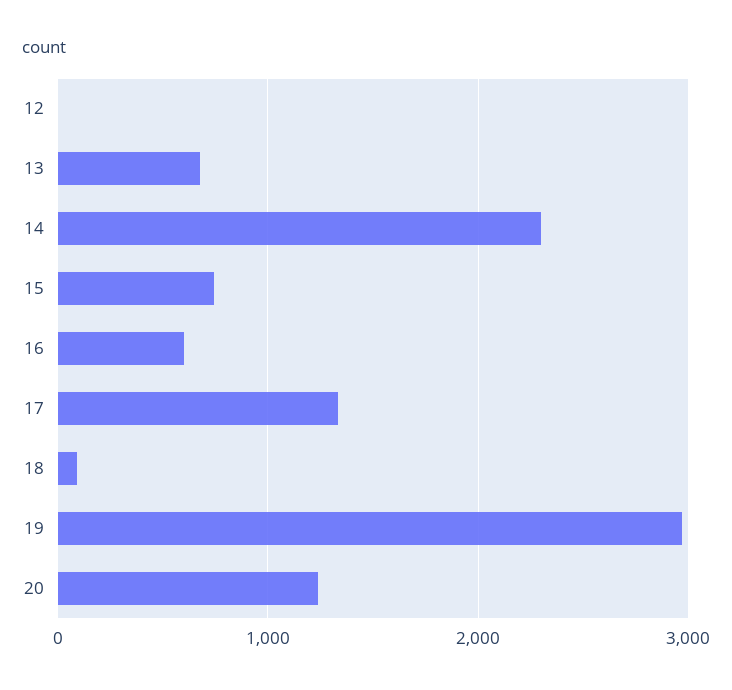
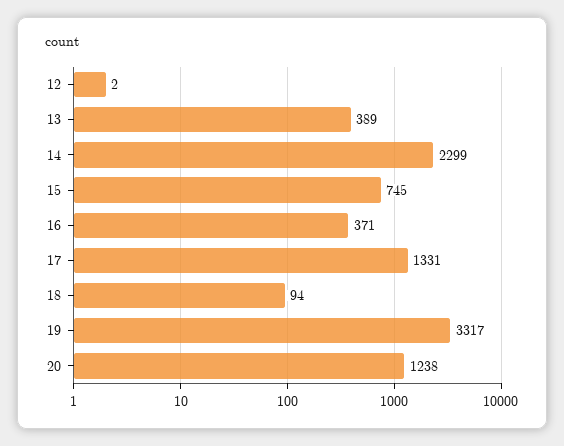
13: 700 -> 389
16: 600 -> 371
19: 3000 -> 3317

